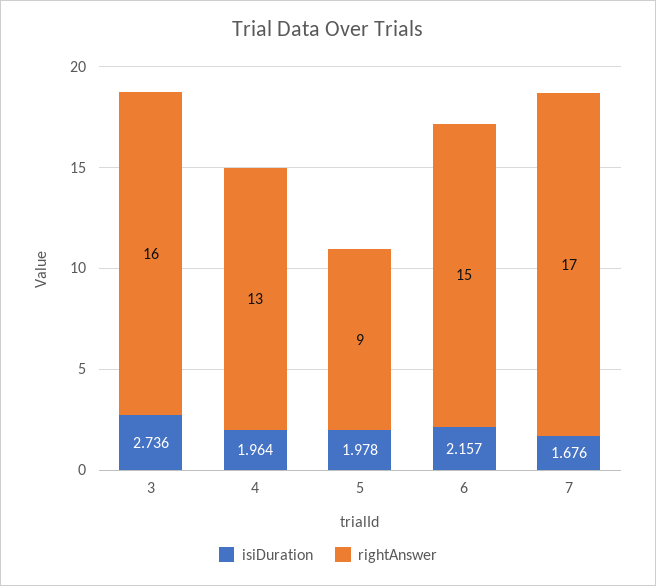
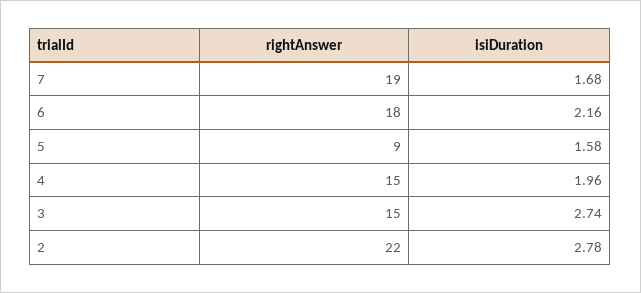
rightAnswer, 3: 16 -> 15
rightAnswer, 4: 13 -> 15
isiDuration, 5: 1.978 -> 1.58
rightAnswer, 6: 15 -> 18
rightAnswer, 7: 17 -> 19
rightAnswer, 2: none -> 22
isiDuration, 2: none -> 2.78

